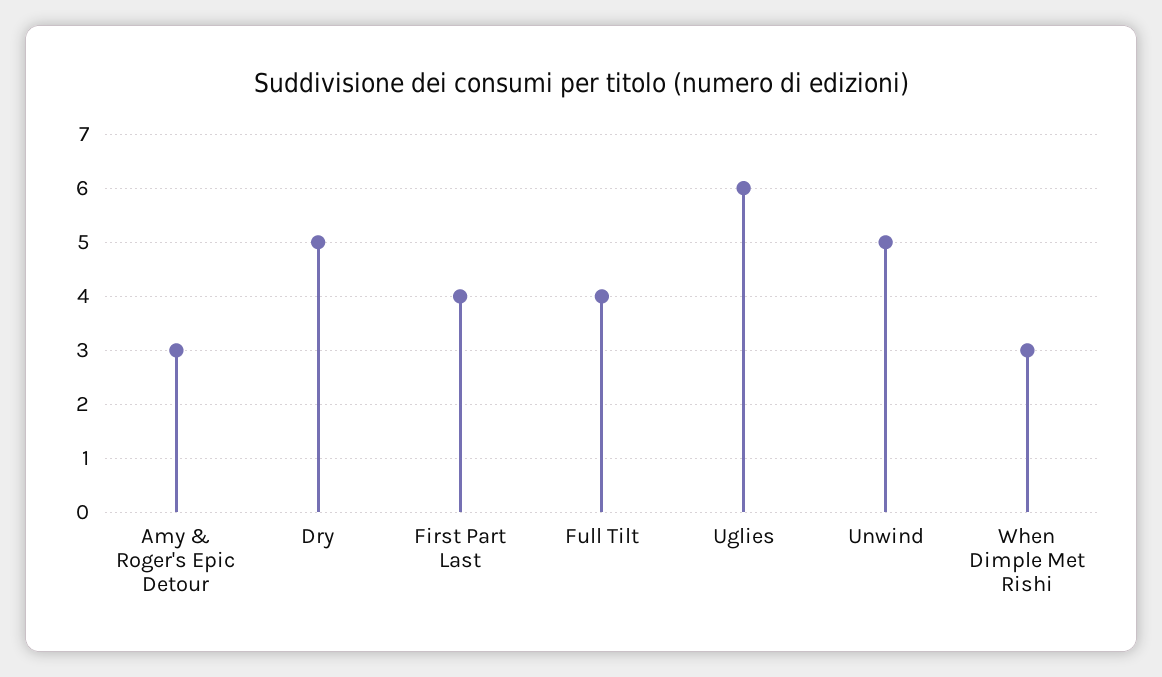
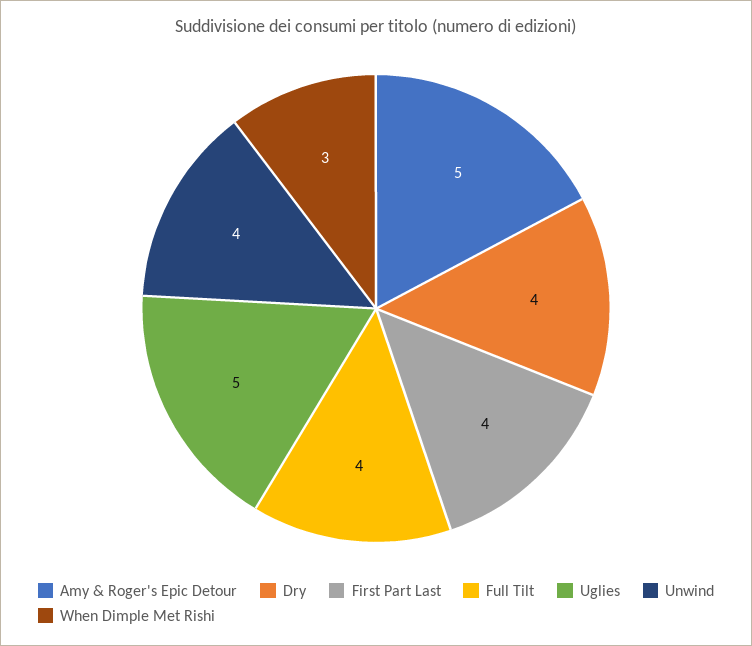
Amy & Roger's Epic Detour: 3 -> 5
Dry: 5 -> 4
Uglies: 6 -> 5
Unwind: 5 -> 4

